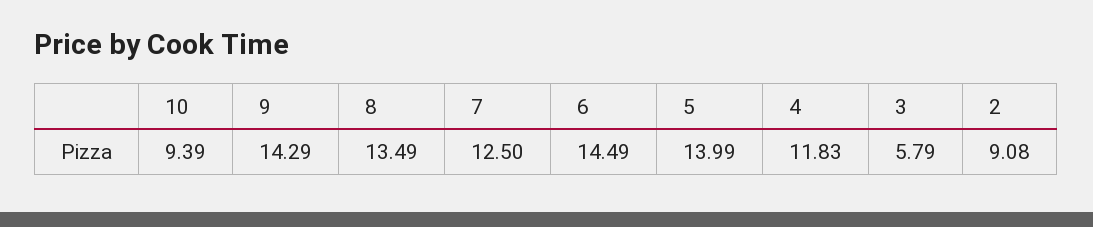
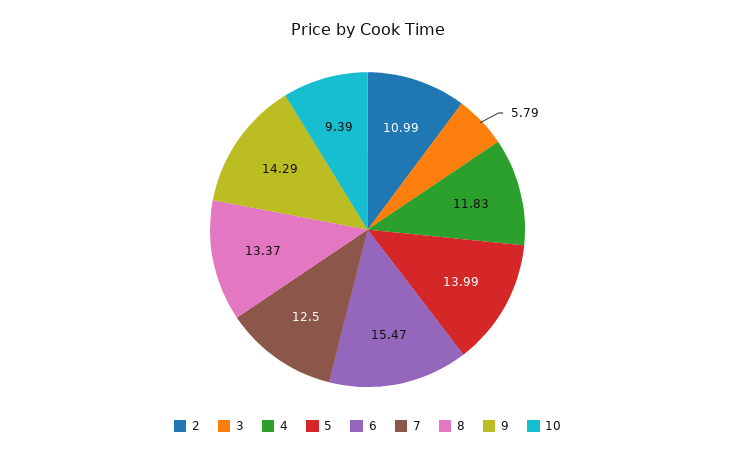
8: 13.49 -> 13.37
6: 14.49 -> 15.47
2: 9.08 -> 10.99

